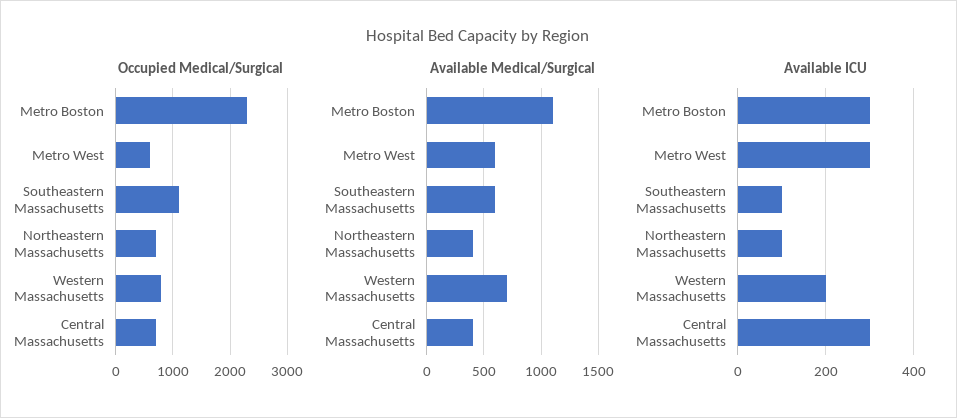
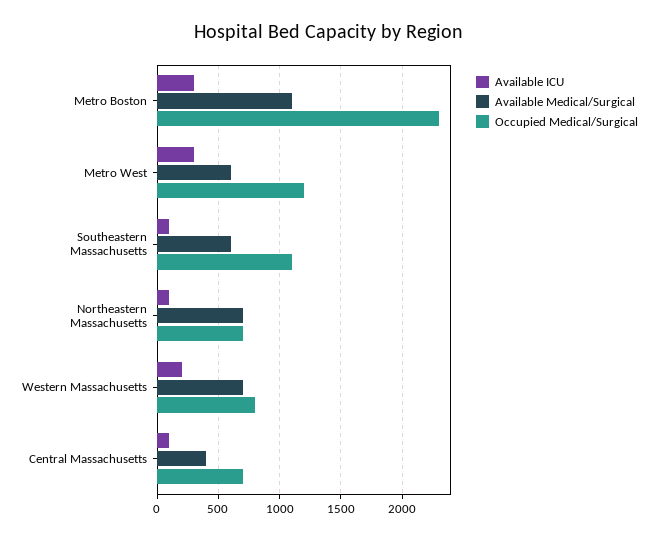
Occupied Medical/Surgical, Metro West: 600 -> 1200
Available Medical/Surgical, Northeastern Massachusetts: 400 -> 700
Available ICU, Central Massachusetts: 300 -> 100

